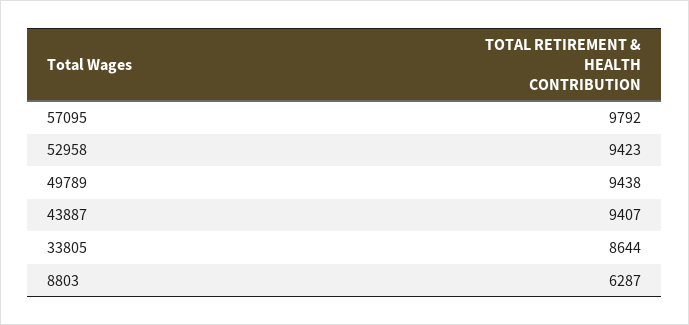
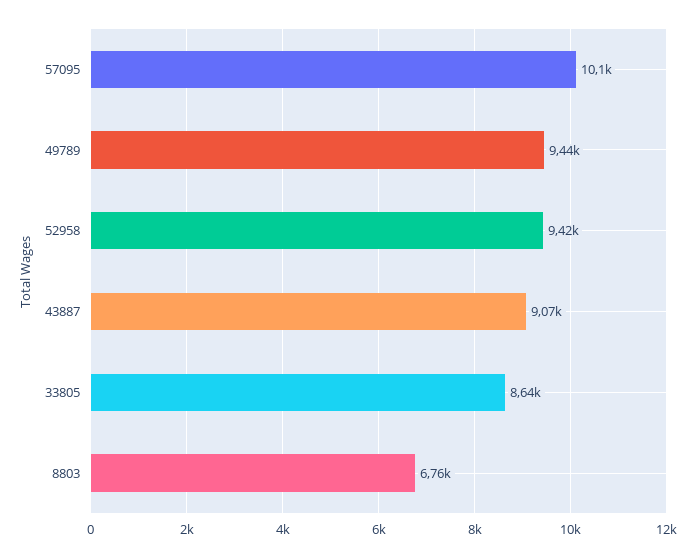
57095: 9792 -> 10100
43887: 9407 -> 9070
8803: 6287 -> 6760

